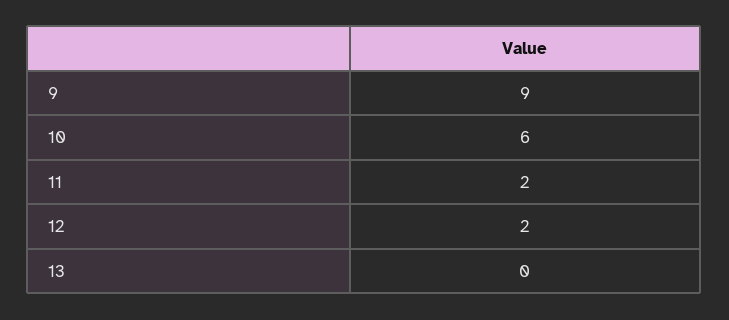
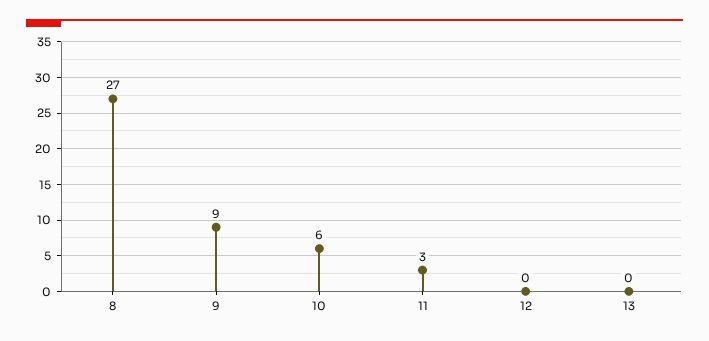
11: 2 -> 3
12: 2 -> 0
8: none -> 27

